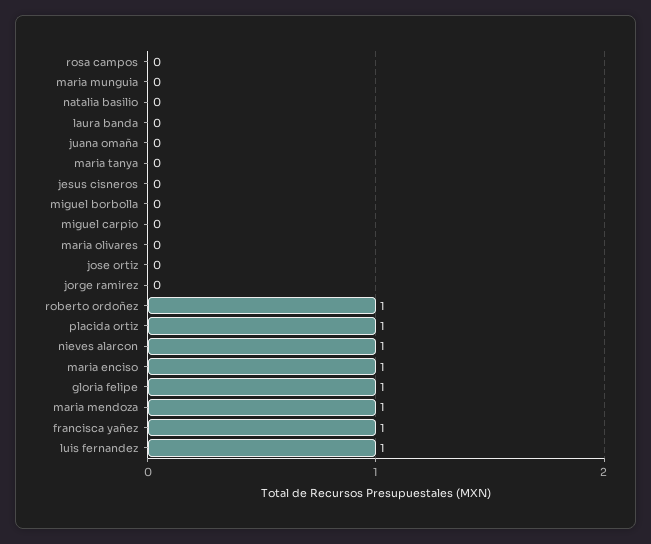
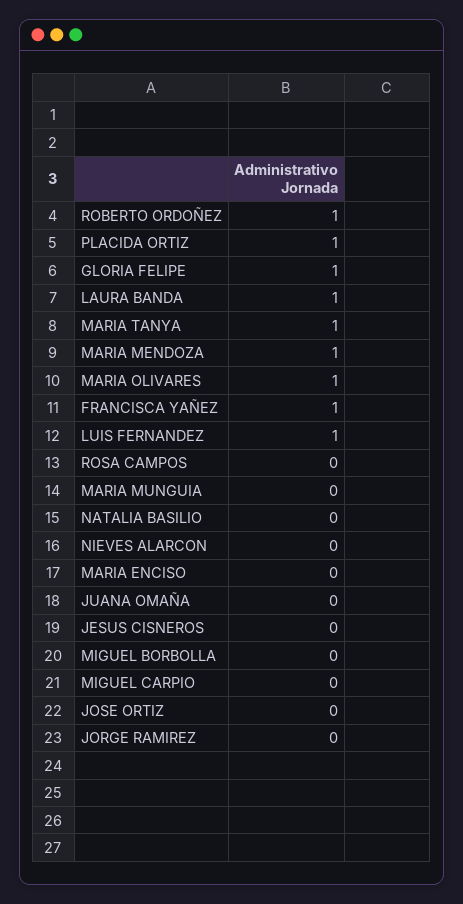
laura banda: 0 -> 1
maria tanya: 0 -> 1
maria olivares: 0 -> 1
nieves alarcon: 1 -> 0
maria enciso: 1 -> 0

